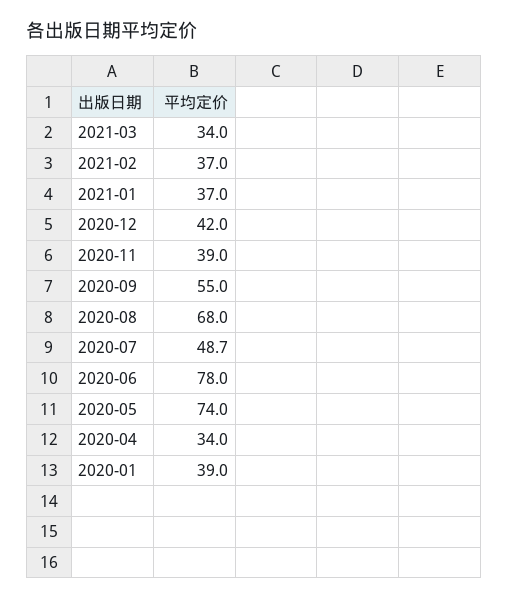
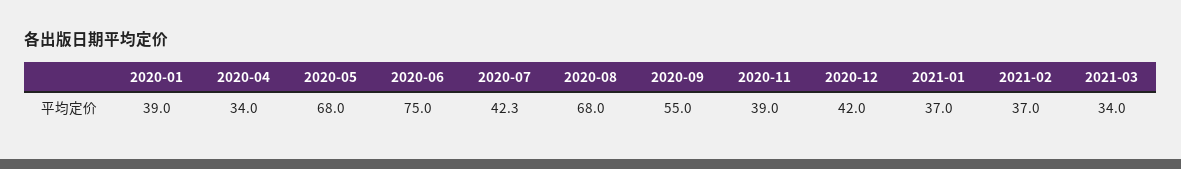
2020-07: 48.7 -> 42.3
2020-06: 78 -> 75
2020-05: 74 -> 68

